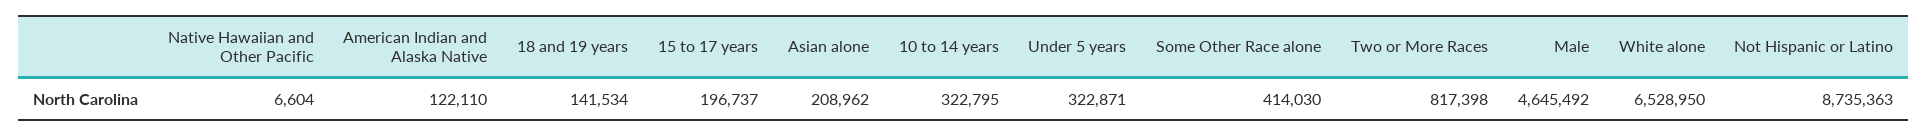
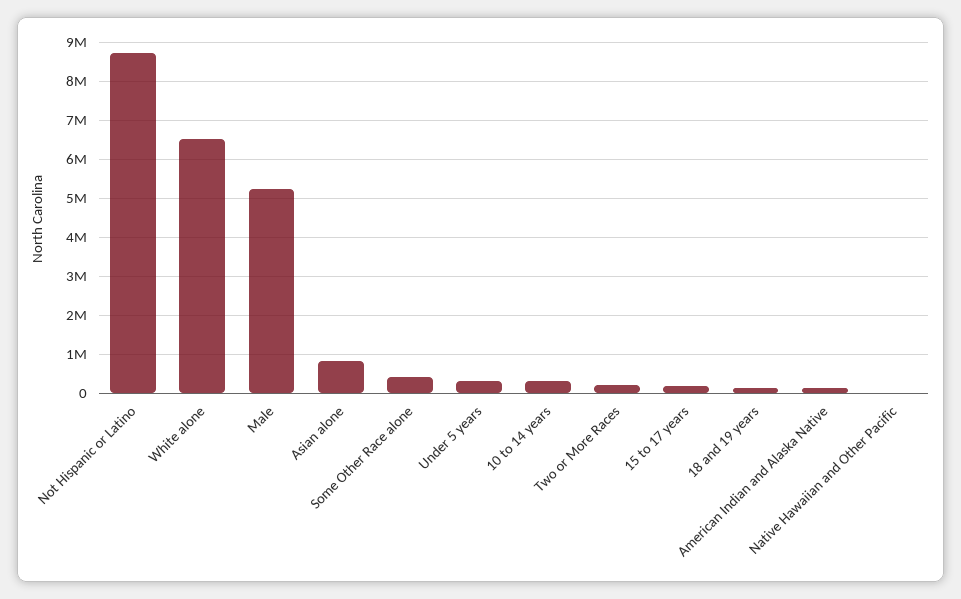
Asian alone: 208962 -> 800000
Two or More Races: 817398 -> 200000
Male: 4645492 -> 5200000

